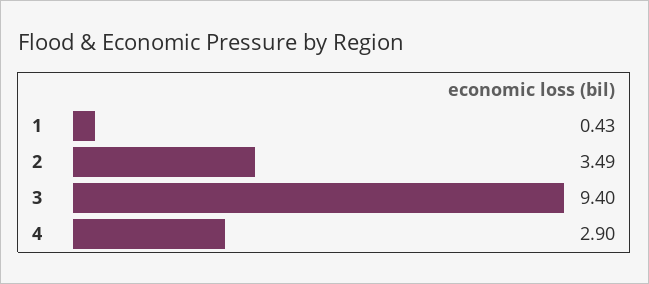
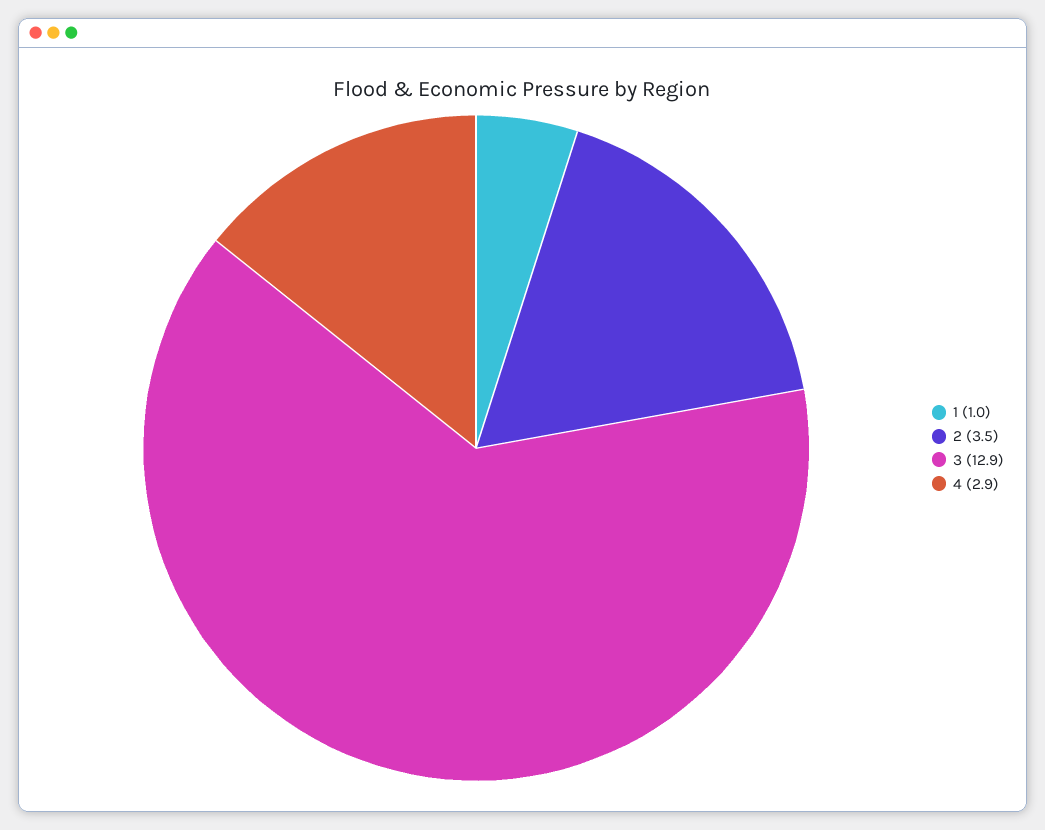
1: 0.43 -> 1
3: 9.4 -> 12.9

